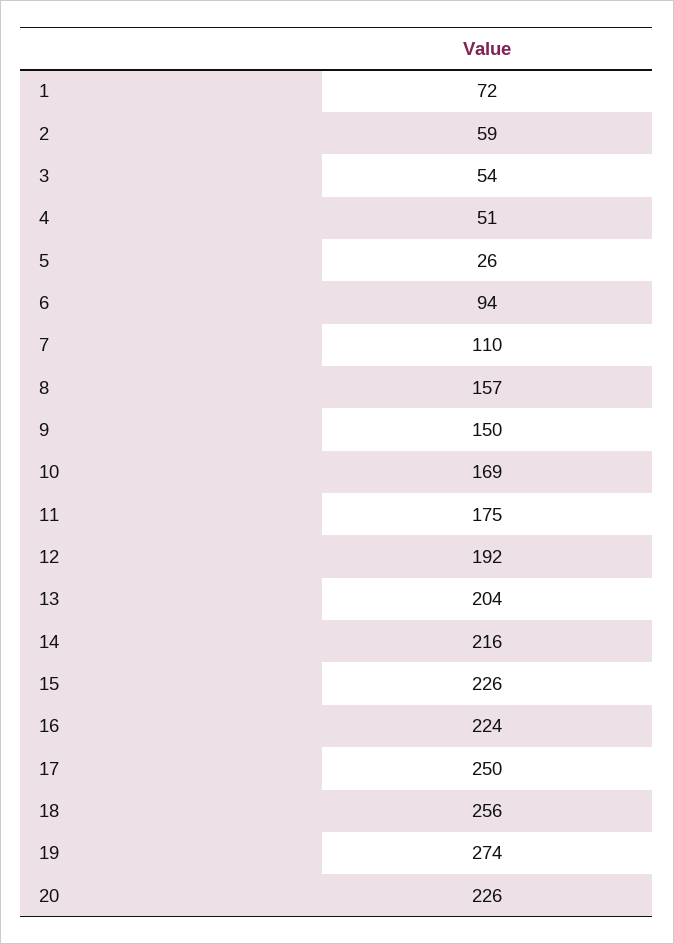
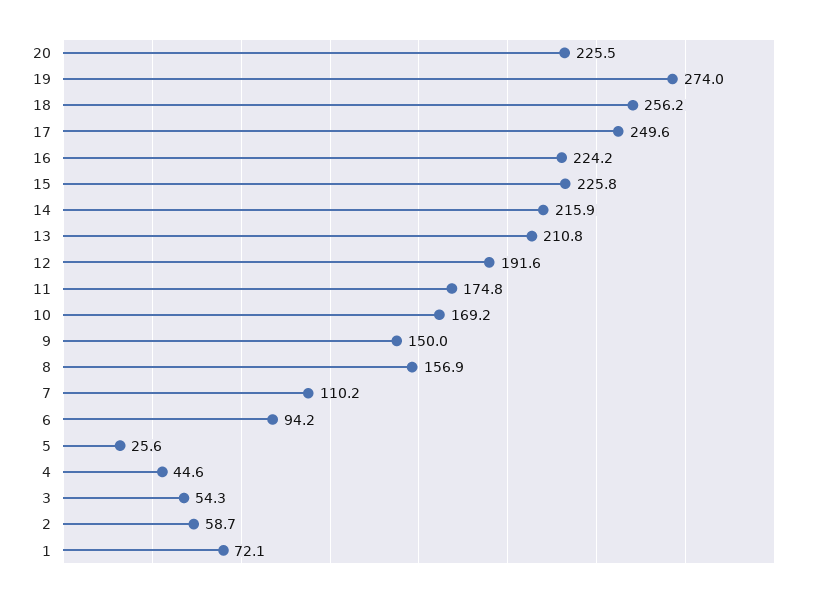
4: 51 -> 44.6
13: 204 -> 210.8

